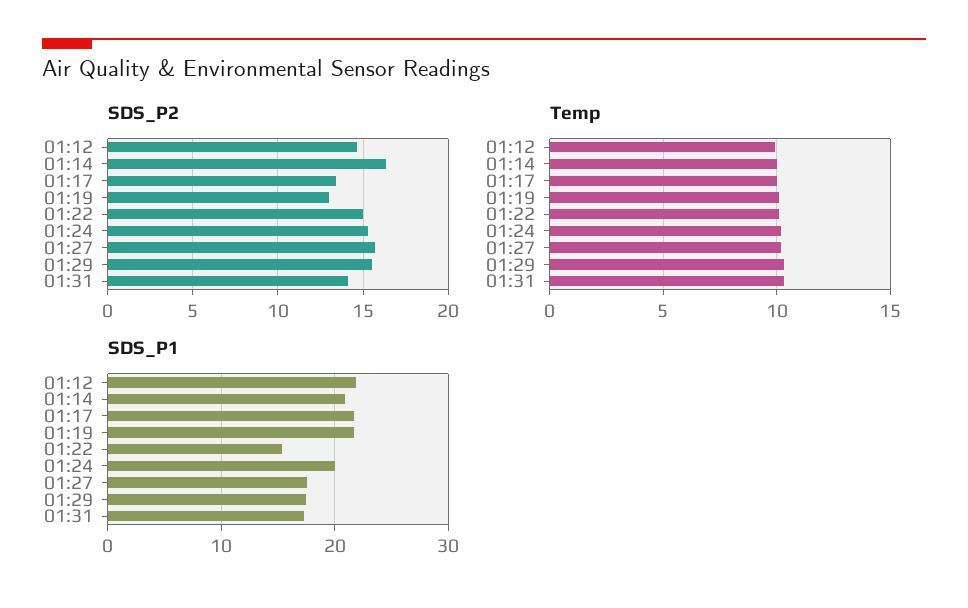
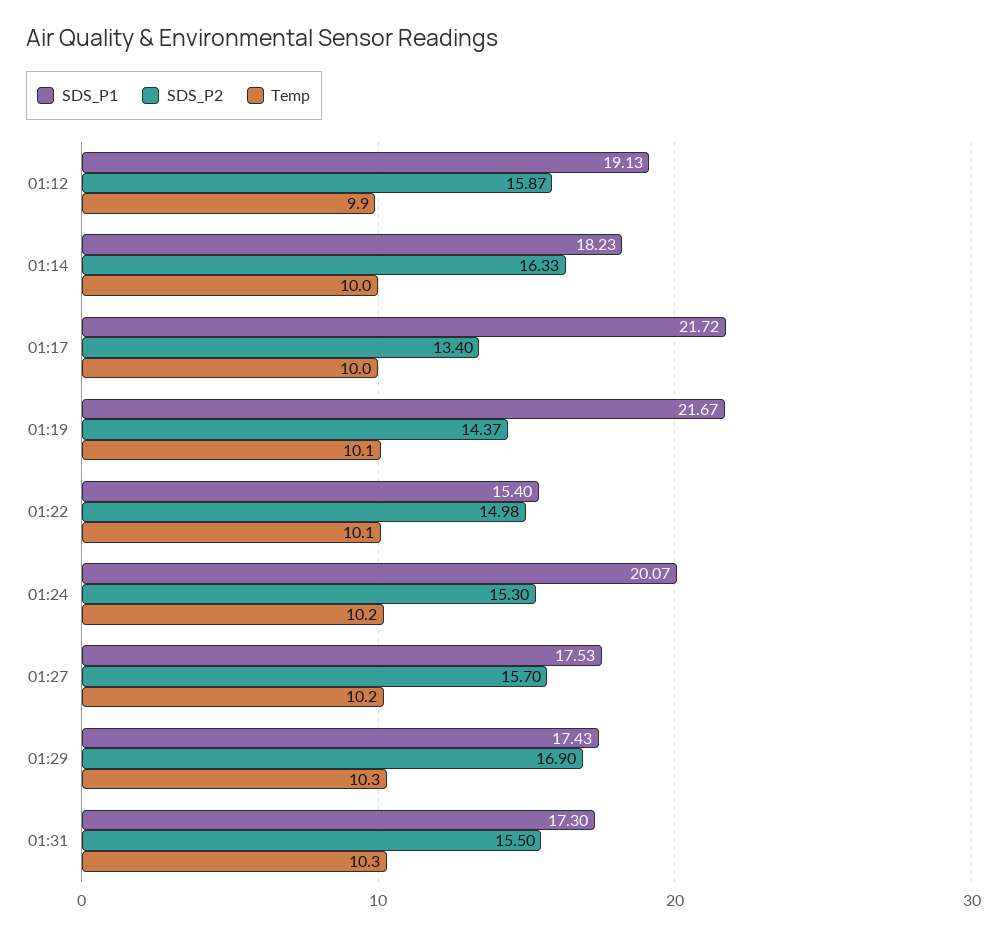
SDS_P2, 01:12: 14.5 -> 15.87
SDS_P2, 01:19: 13 -> 14.37
SDS_P2, 01:29: 15.5 -> 16.9
SDS_P2, 01:31: 14 -> 15.5
SDS_P1, 01:12: 22 -> 19.13
SDS_P1, 01:14: 21 -> 18.23

